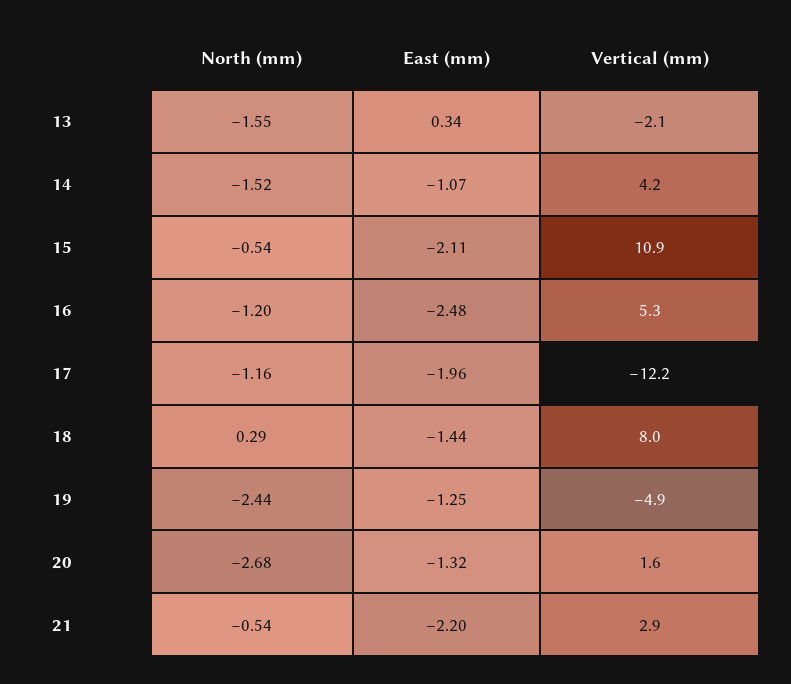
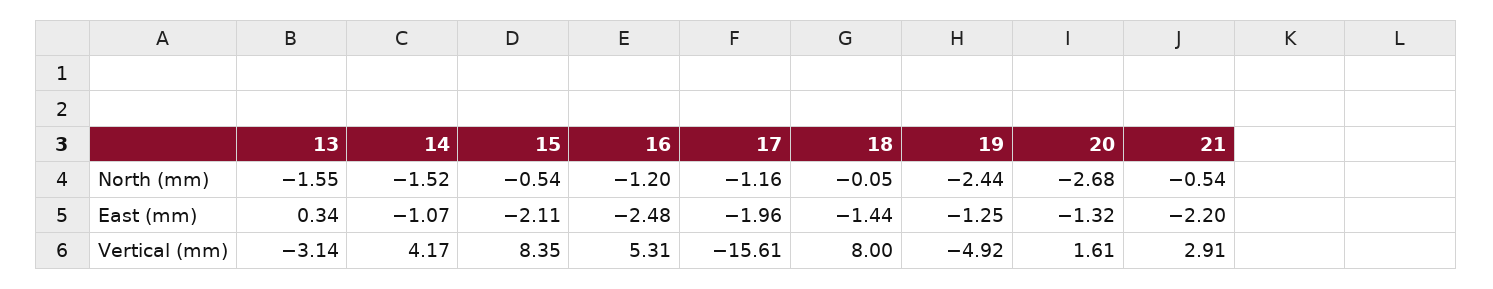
Vertical (mm), 13: -2.1 -> -3.14
Vertical (mm), 15: 10.9 -> 8.35
Vertical (mm), 17: -12.2 -> -15.61
North (mm), 18: 0.29 -> -0.05

